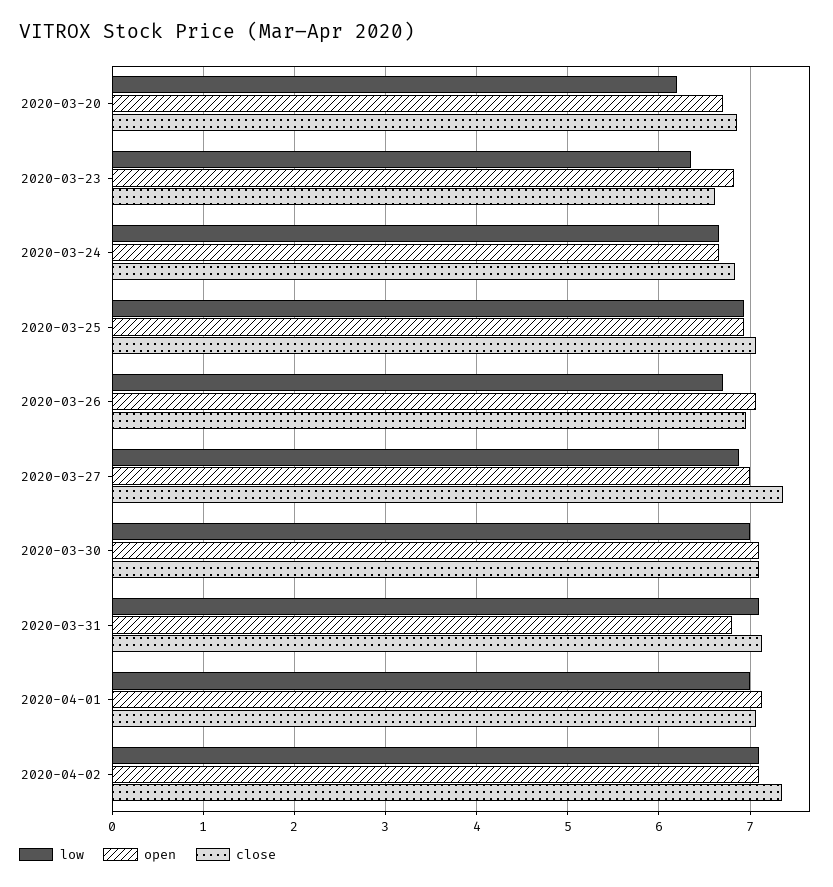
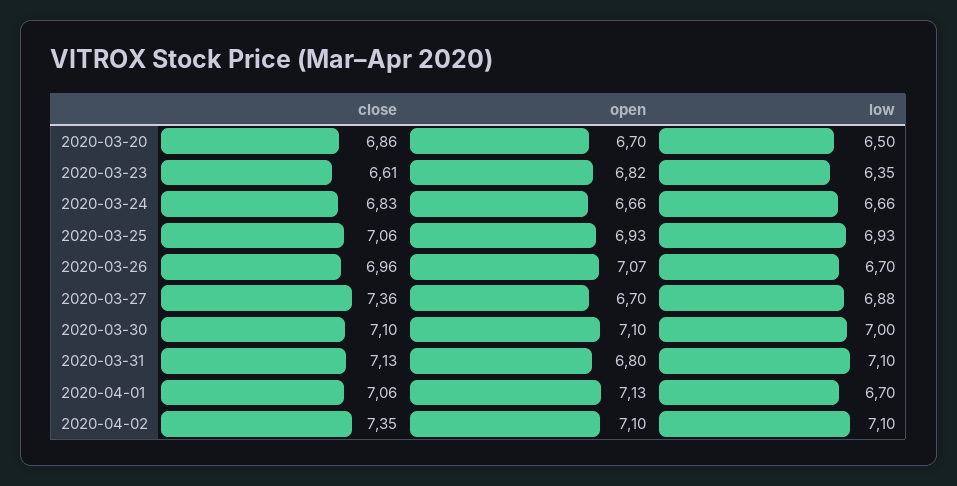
low, 2020-03-20: 6.2 -> 6.5
open, 2020-03-27: 7 -> 6.7
low, 2020-04-01: 7 -> 6.7

